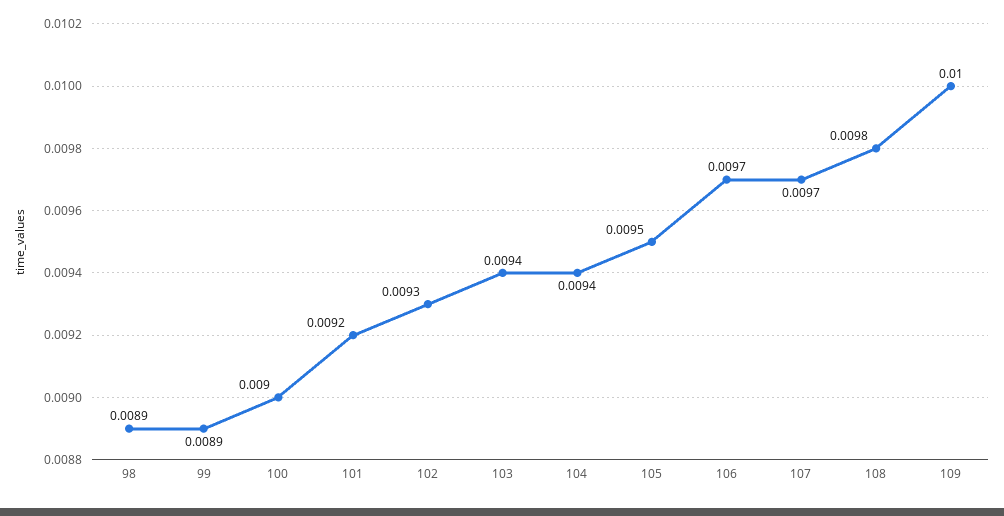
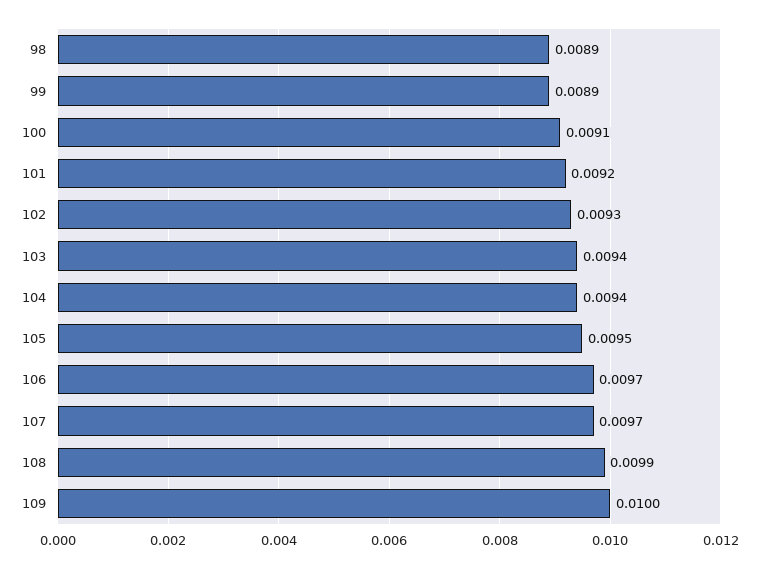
100: 0.009 -> 0.0091
108: 0.0098 -> 0.0099

